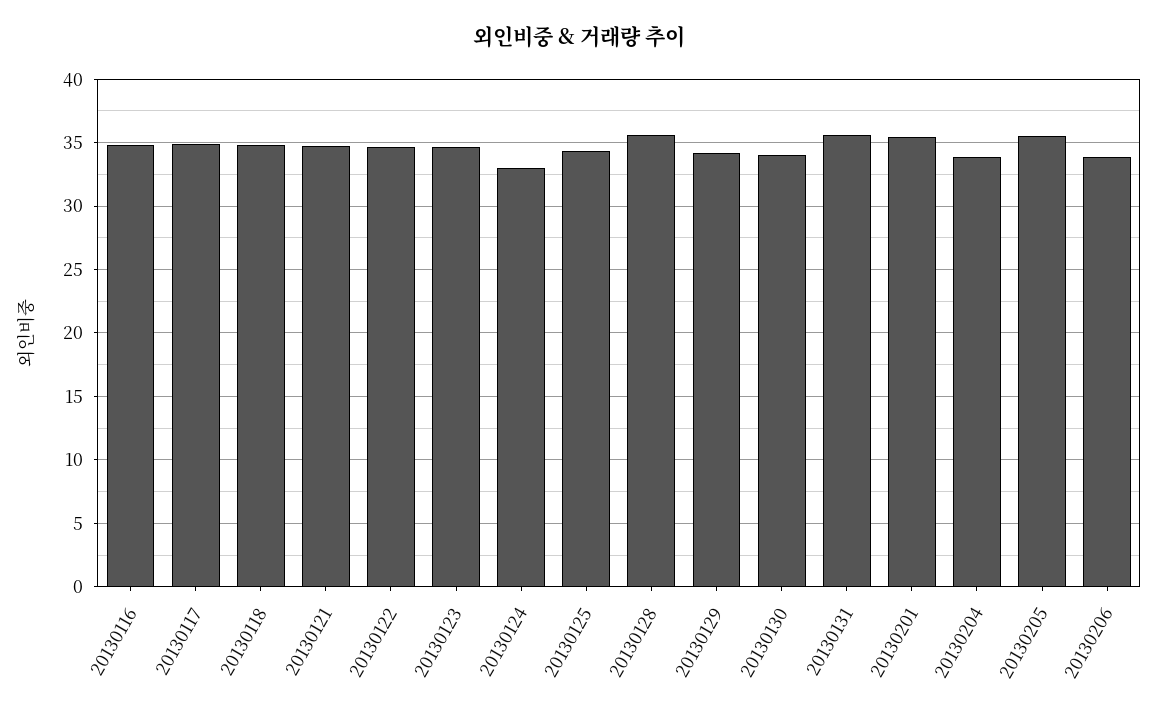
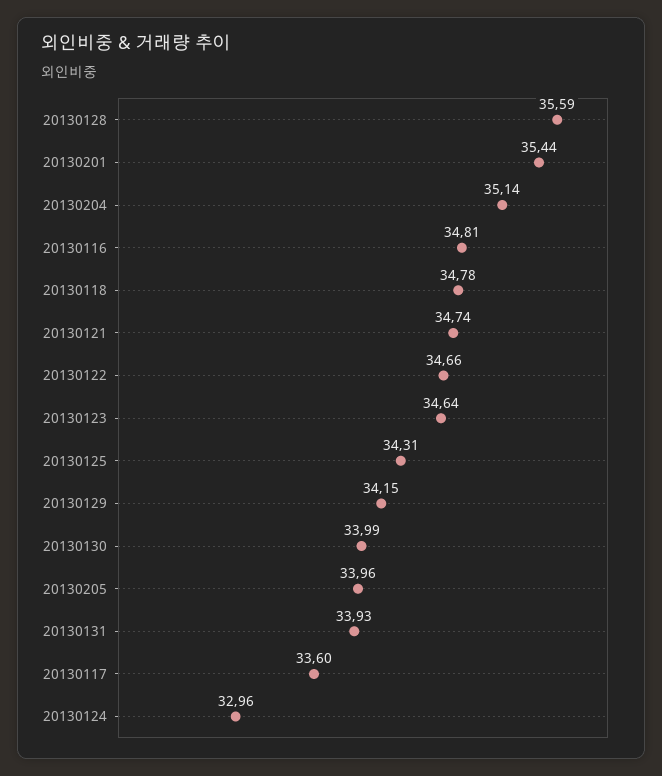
20130117: 35 -> 33.6
20130131: 35.5 -> 33.93
20130204: 34 -> 35.14
20130205: 35.5 -> 33.96
20130206: 34 -> none

